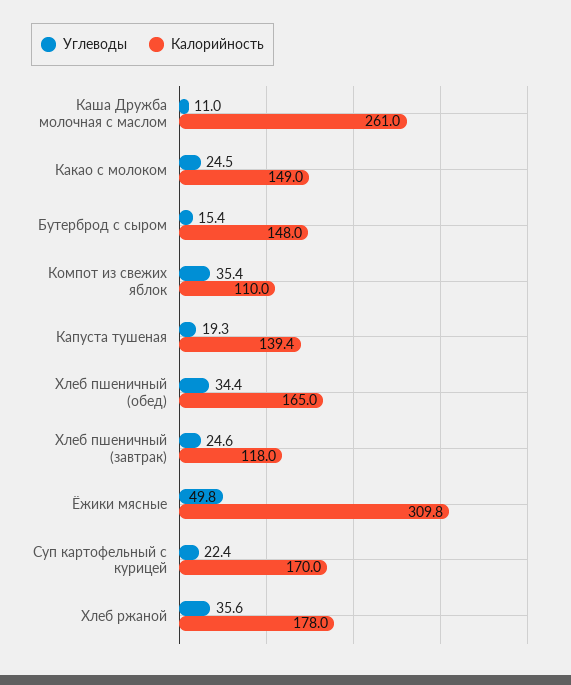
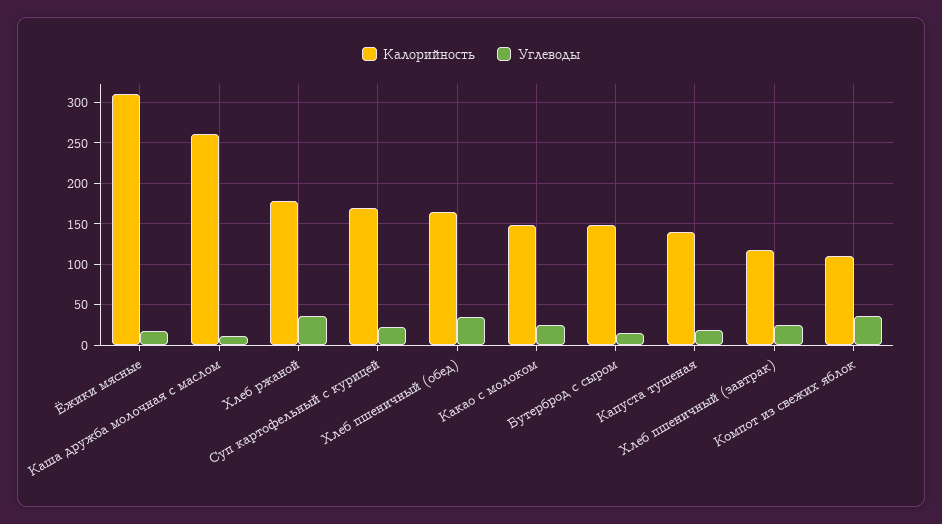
Углеводы, Ёжики мясные: 49.8 -> 20

